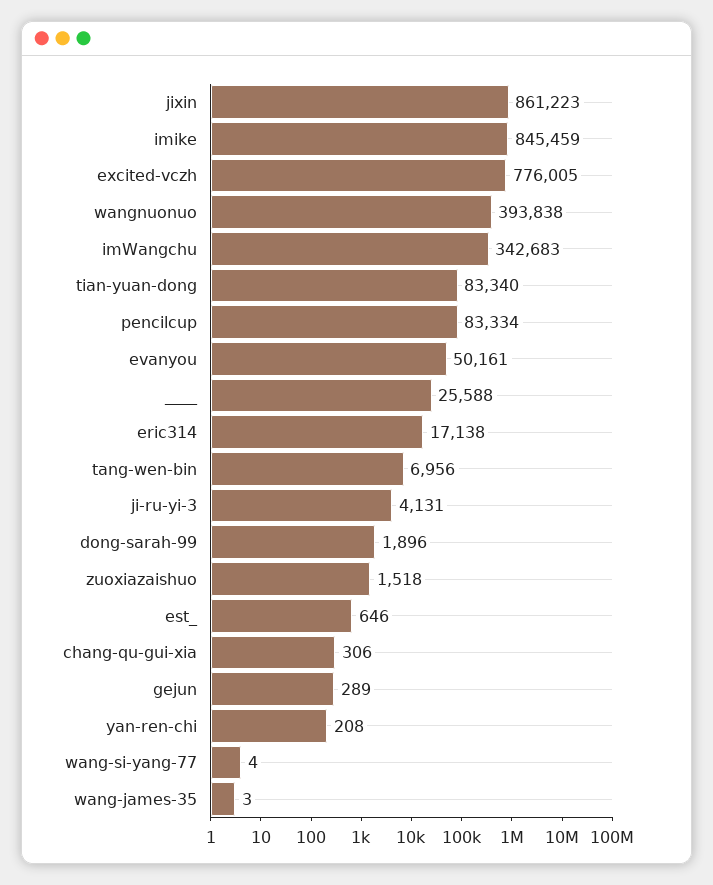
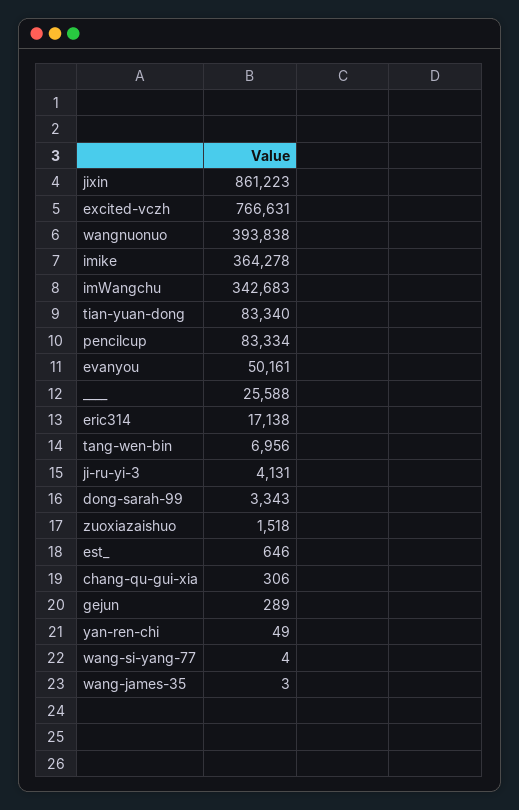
imike: 845459 -> 364278
excited-vczh: 776005 -> 766631
dong-sarah-99: 1896 -> 3343
yan-ren-chi: 208 -> 49

